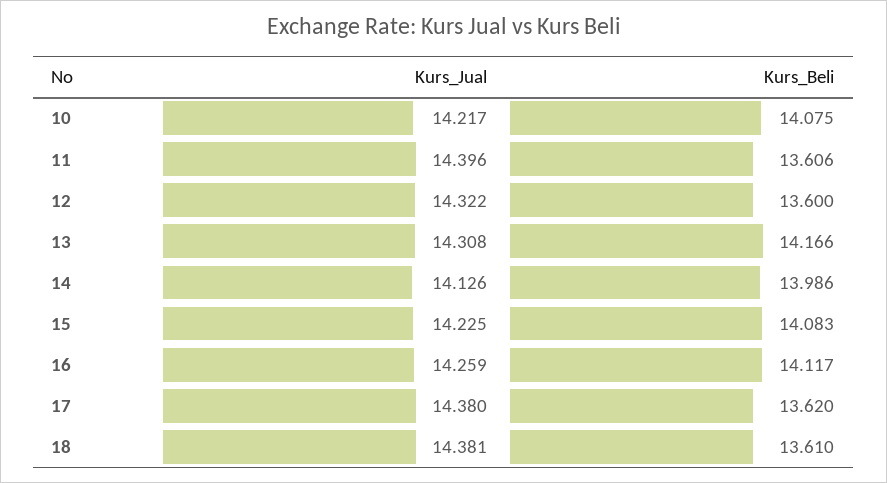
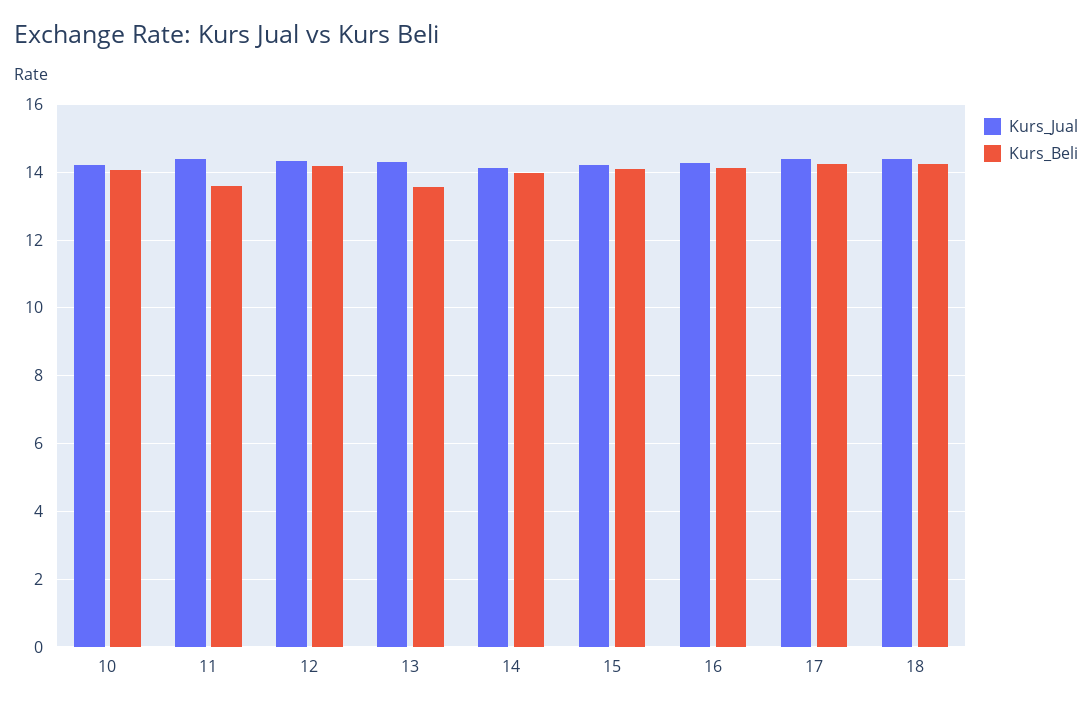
Kurs_Beli, 12: 13.6 -> 14.2
Kurs_Beli, 13: 14.166 -> 13.6
Kurs_Beli, 17: 13.62 -> 14.2
Kurs_Beli, 18: 13.61 -> 14.2

